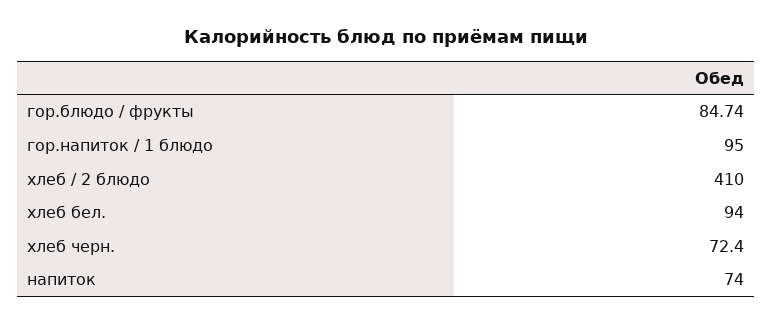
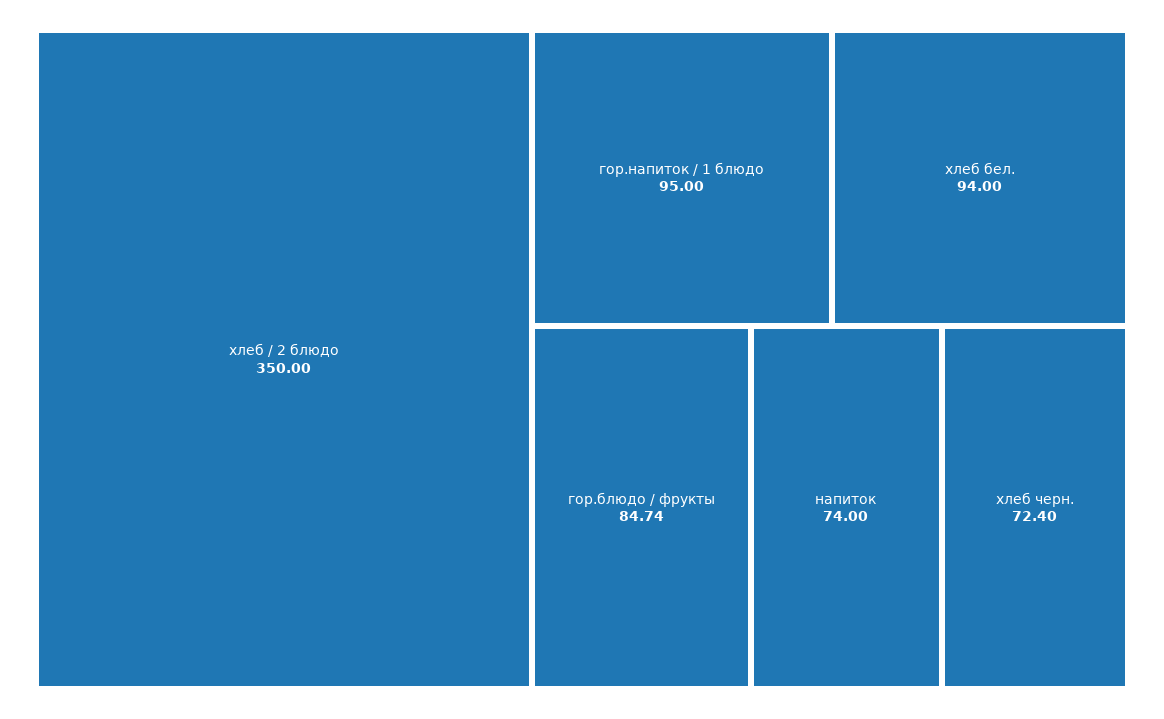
хлеб / 2 блюдо: 410 -> 350

